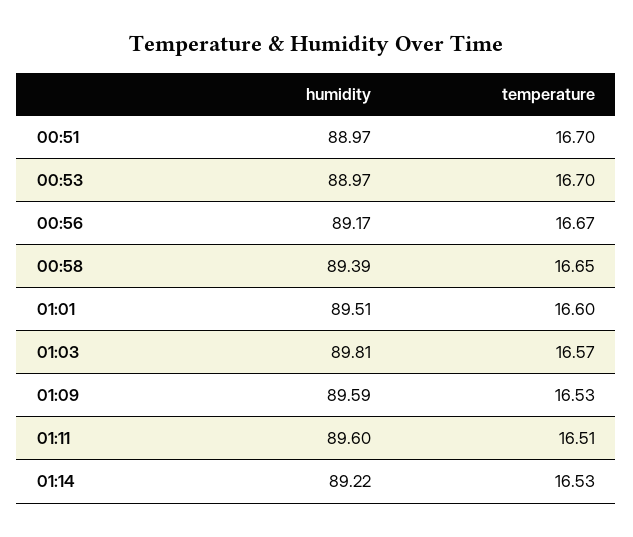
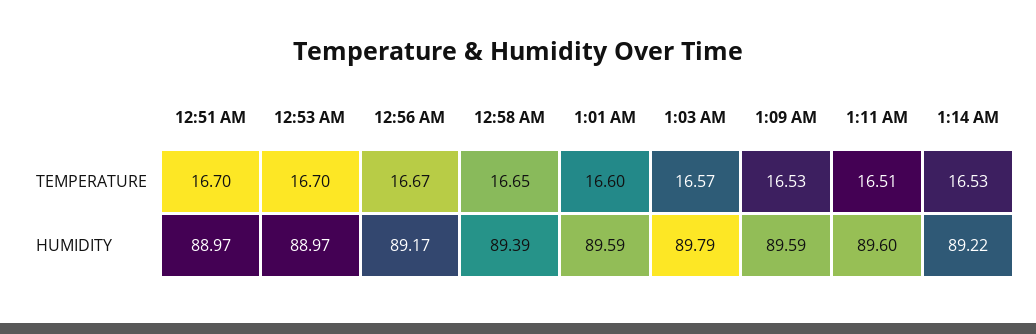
humidity, 01:01: 89.51 -> 89.59
humidity, 01:03: 89.81 -> 89.79

